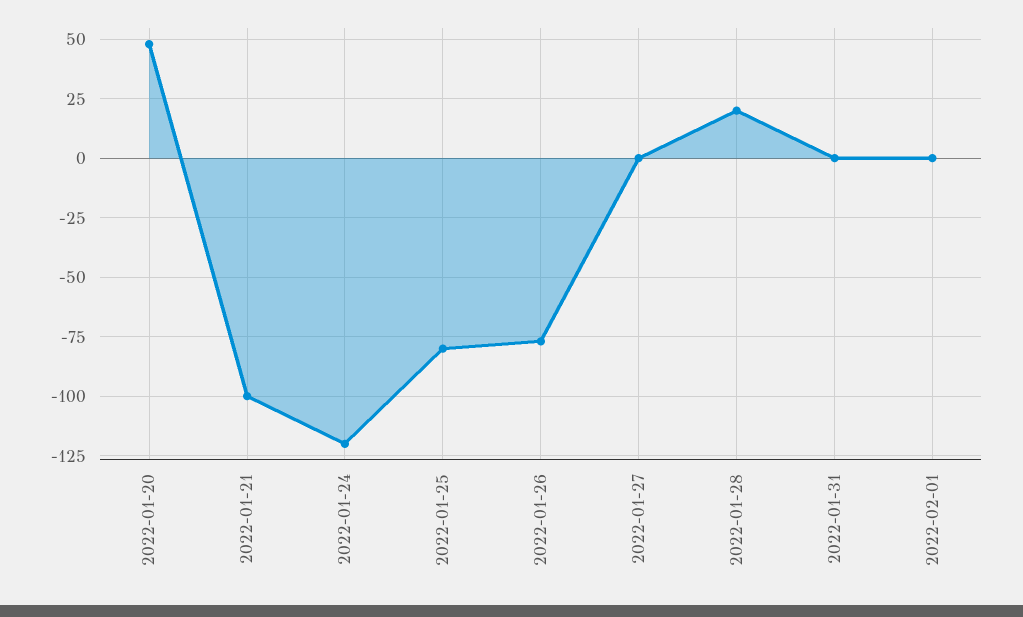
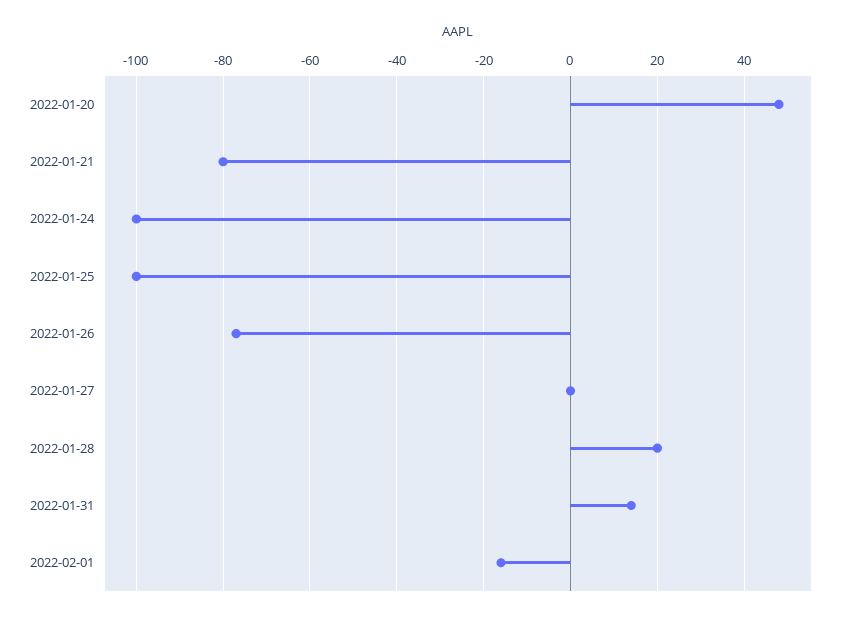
2022-01-21: -100 -> -80
2022-01-24: -120 -> -100
2022-01-25: -80 -> -100
2022-01-31: 0 -> 15
2022-02-01: 0 -> -15

